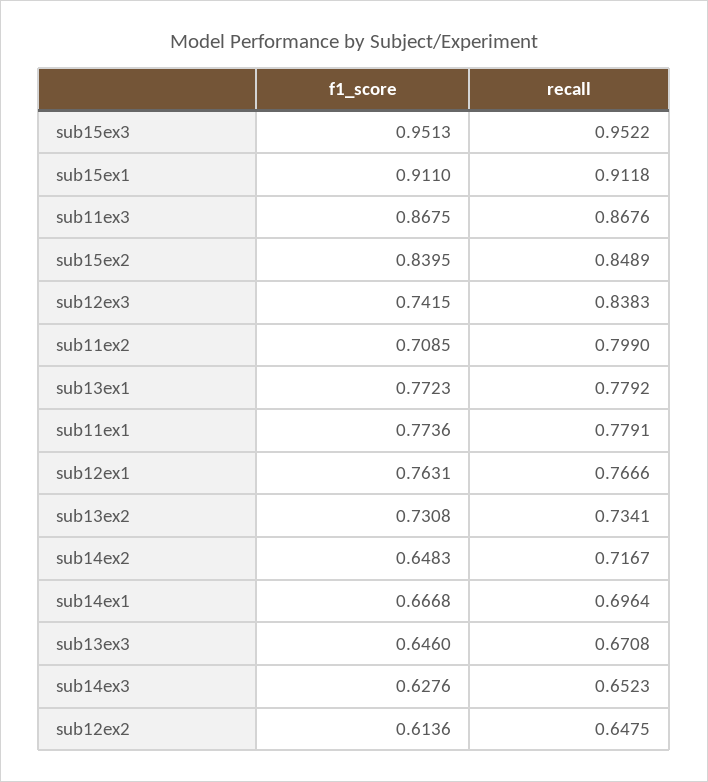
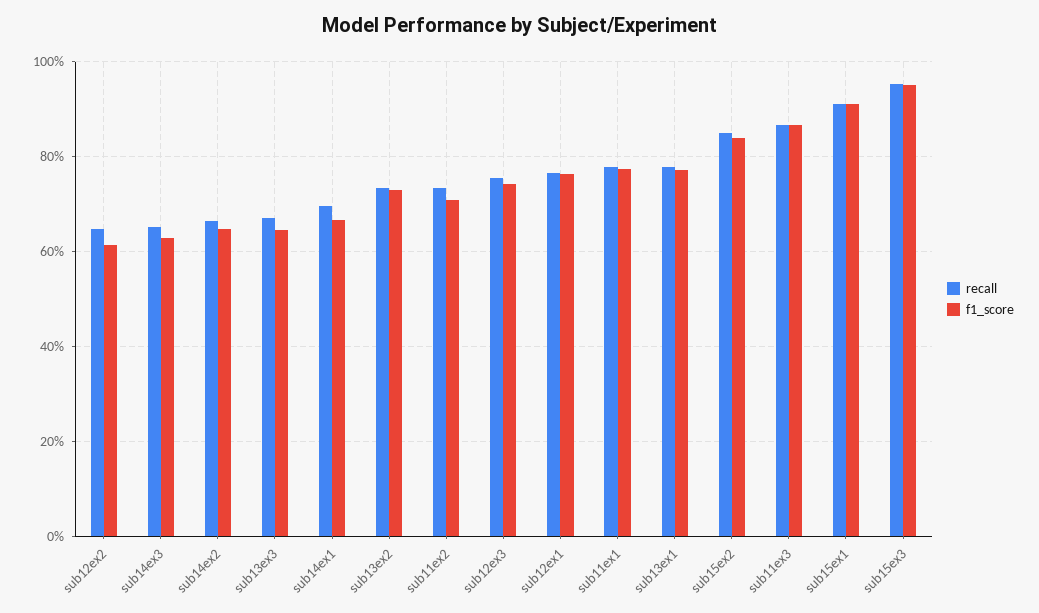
recall, sub12ex3: 0.8383 -> 0.76
recall, sub11ex2: 0.799 -> 0.74
recall, sub14ex2: 0.7167 -> 0.66

